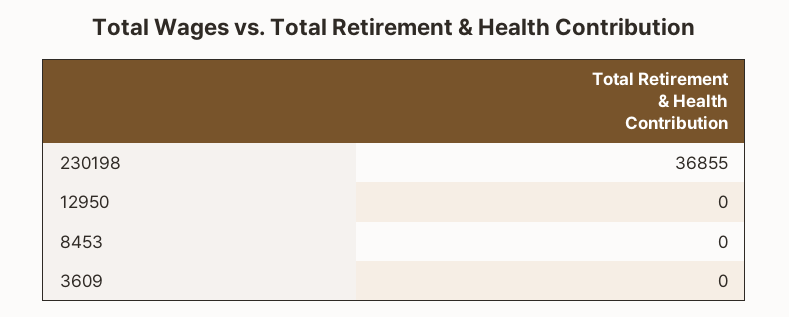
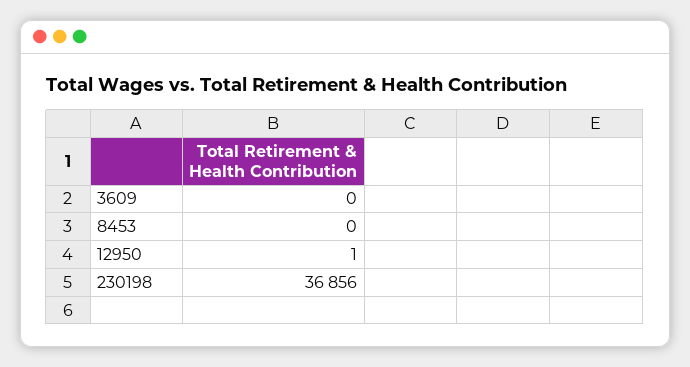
230198: 36855 -> 36856
12950: 0 -> 1

